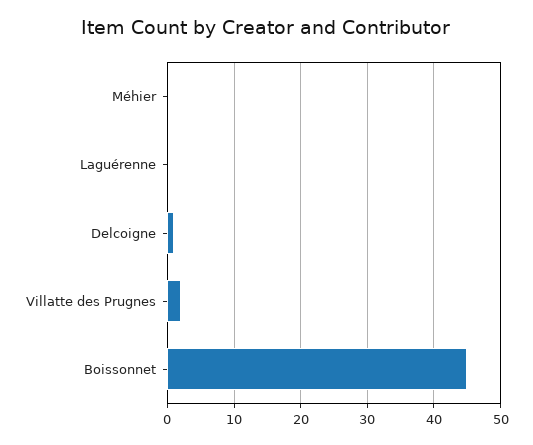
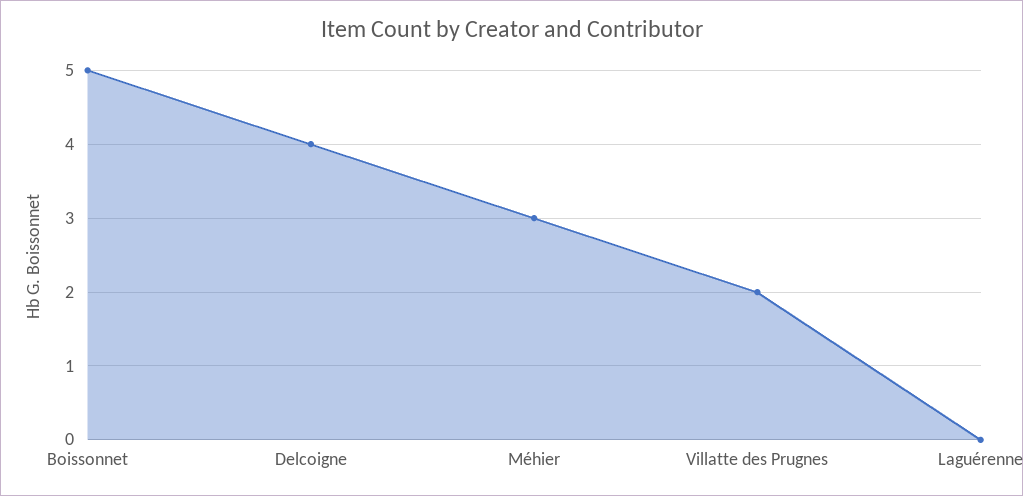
Méhier: 0 -> 3
Delcoigne: 1 -> 4
Boissonnet: 45 -> 5

